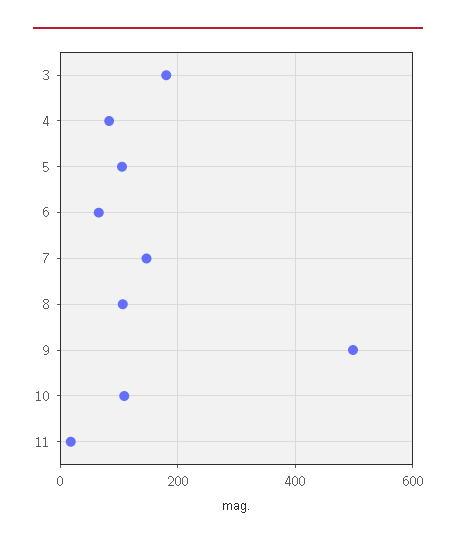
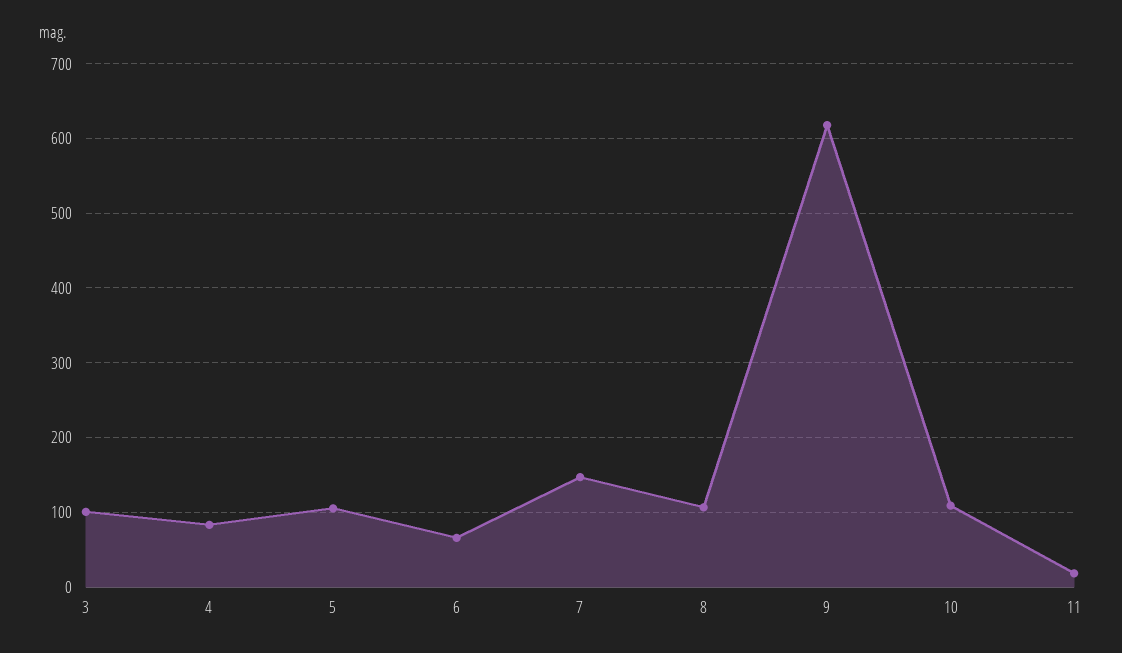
3: 180 -> 100
9: 500 -> 620

